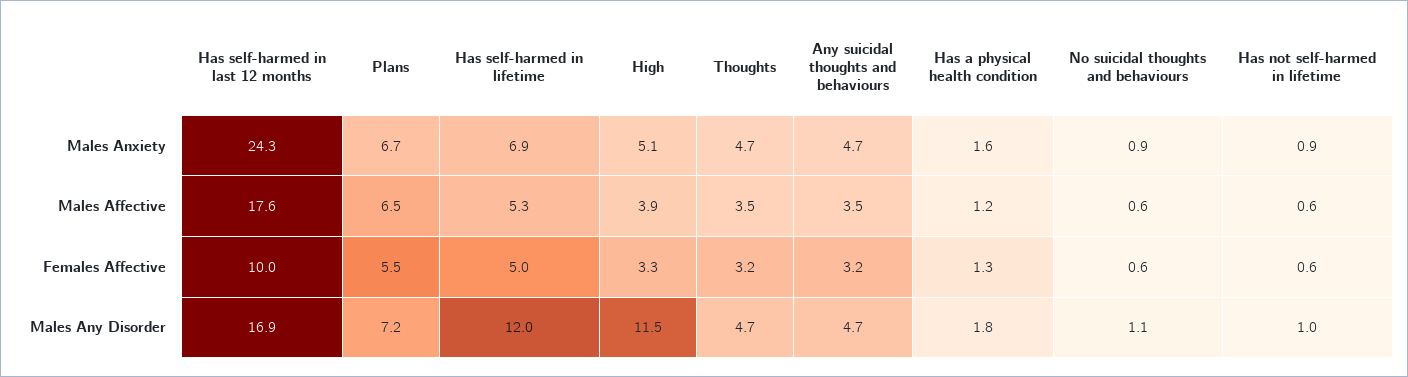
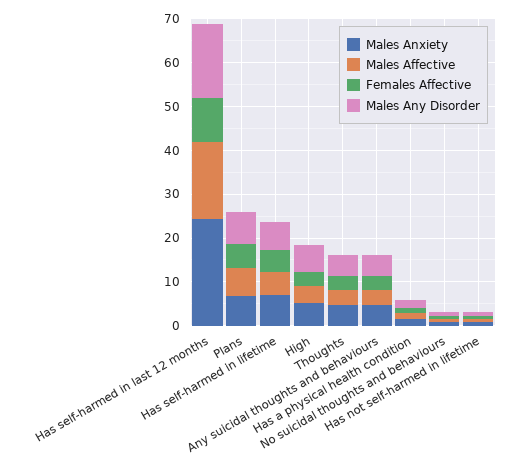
Males Any Disorder, Has self-harmed in lifetime: 12 -> 6
Males Any Disorder, High: 11.5 -> 6

